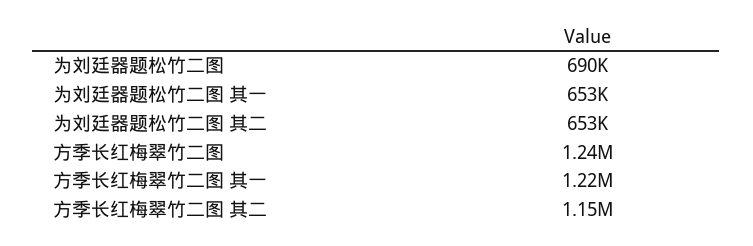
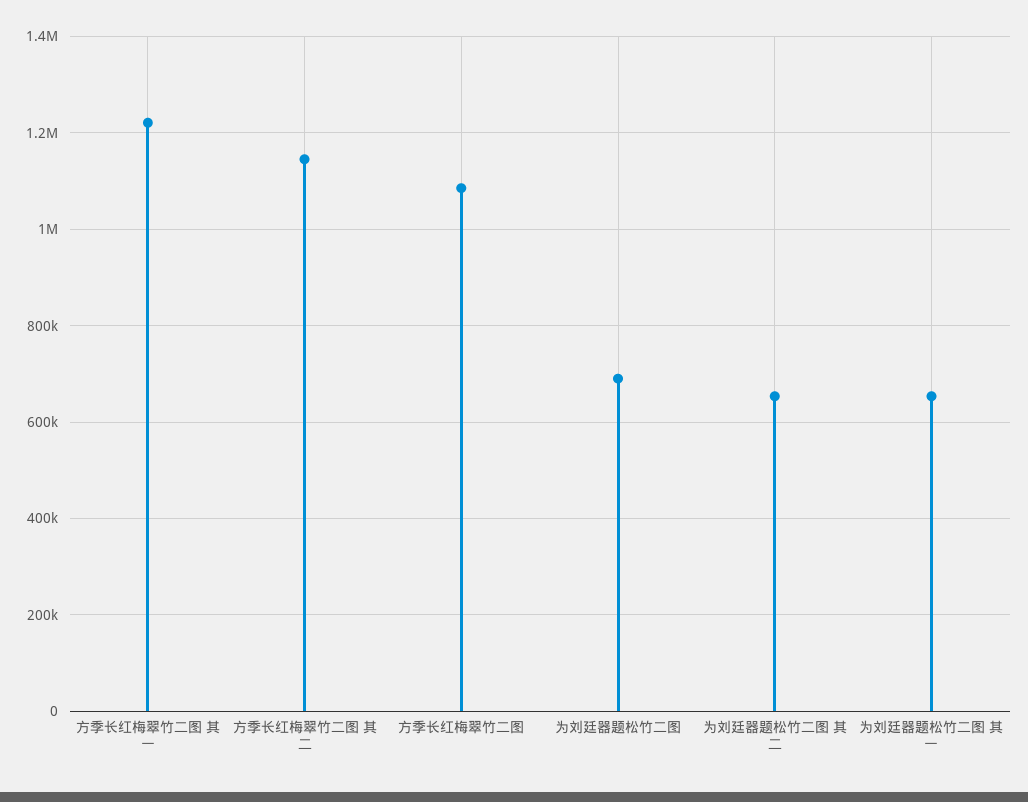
方季长红梅翠竹二图: 1240000 -> 1080000

